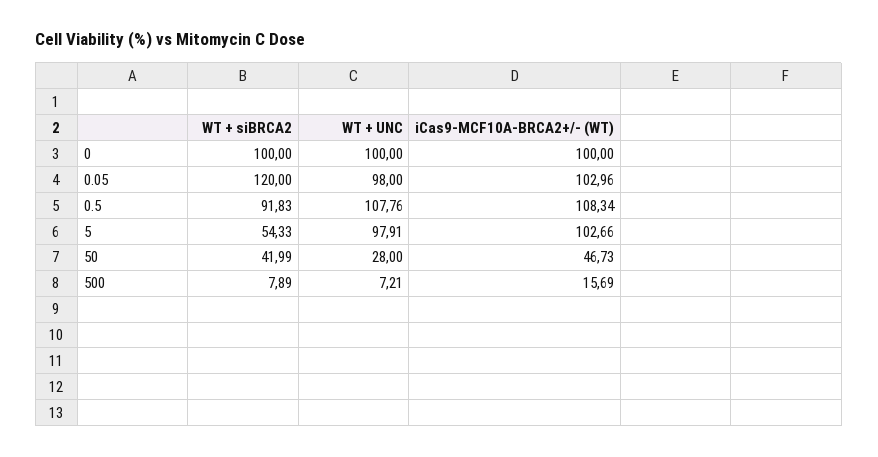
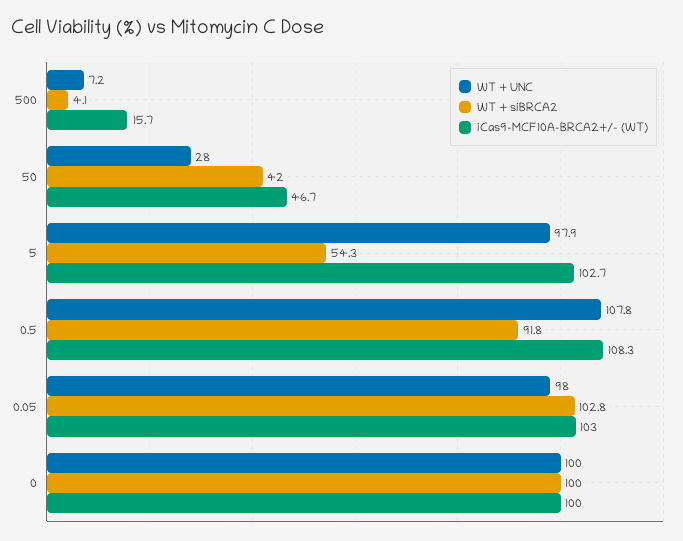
WT + siBRCA2, 0.05: 120 -> 102.8
WT + siBRCA2, 500: 7.89 -> 4.1

